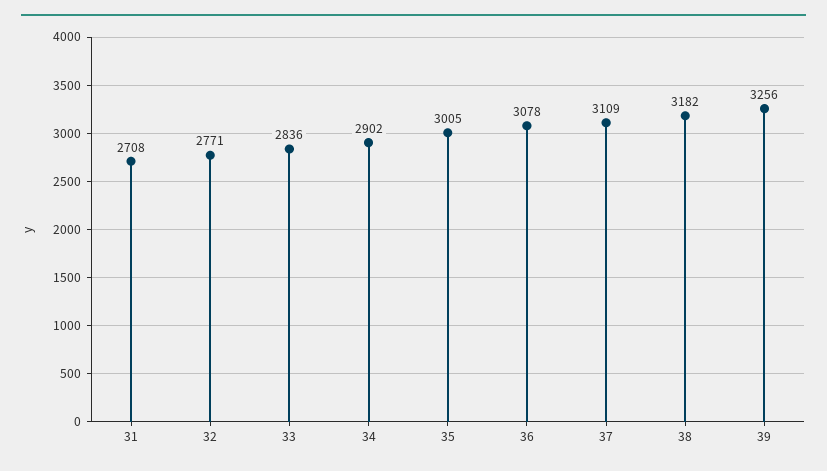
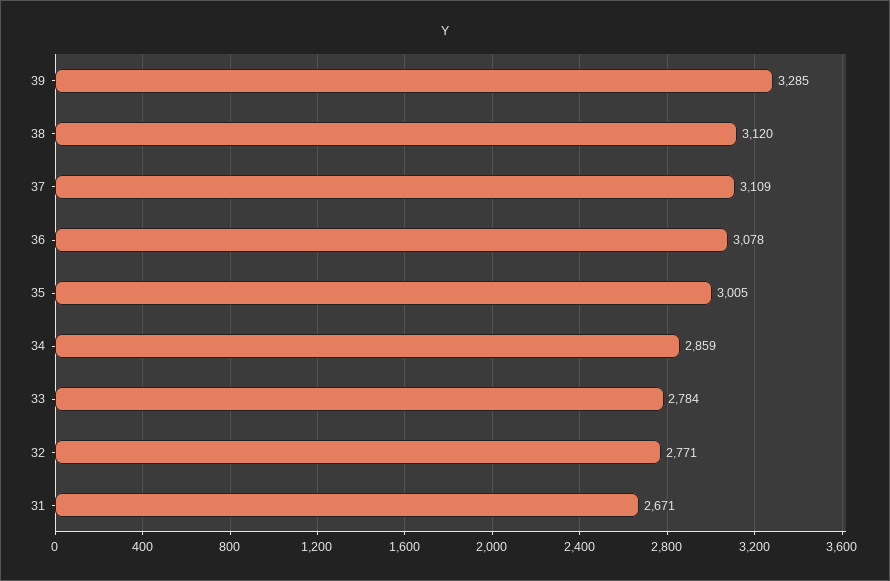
31: 2708 -> 2671
33: 2836 -> 2784
34: 2902 -> 2859
38: 3182 -> 3120
39: 3256 -> 3285

